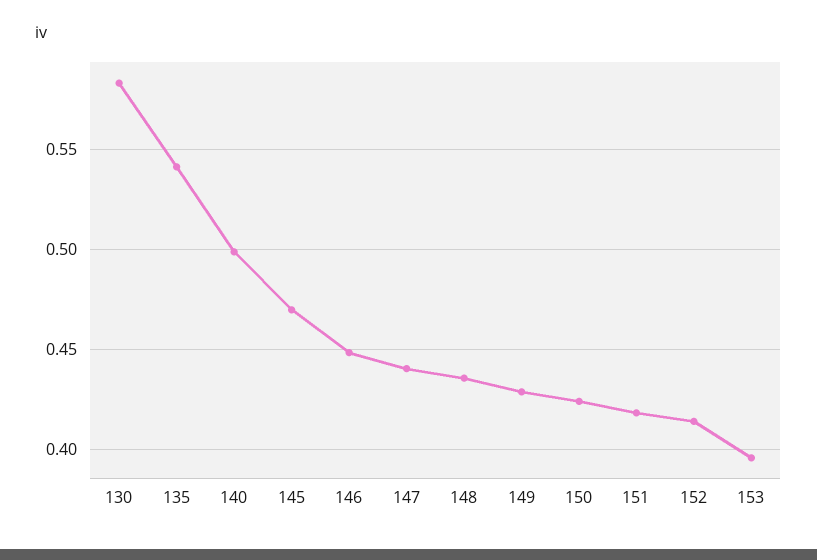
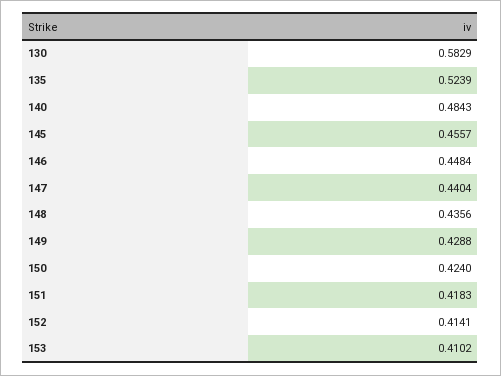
135: 0.54 -> 0.5239
140: 0.5 -> 0.4843
145: 0.47 -> 0.4557
153: 0.395 -> 0.4102

